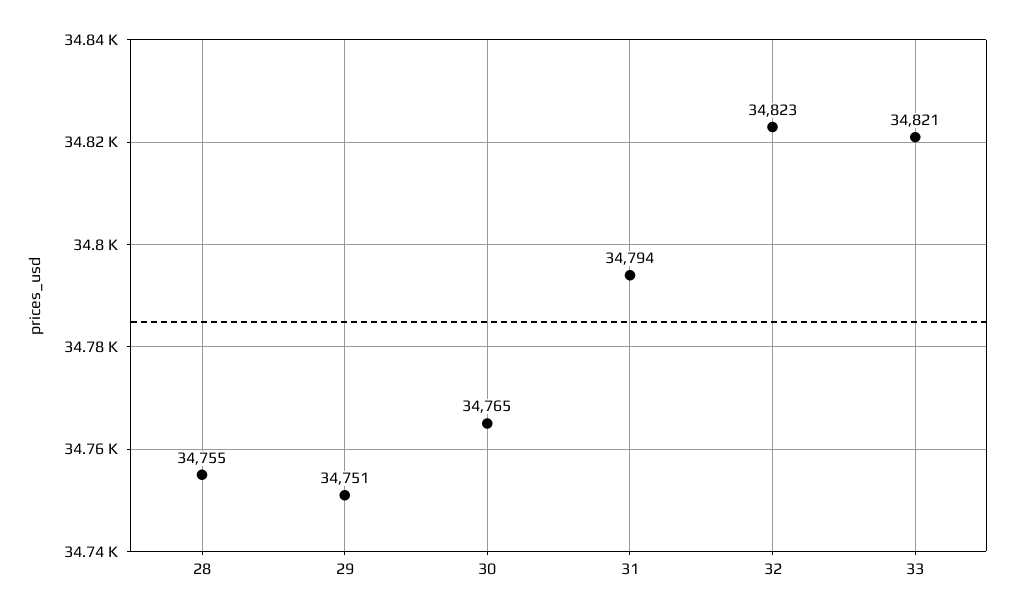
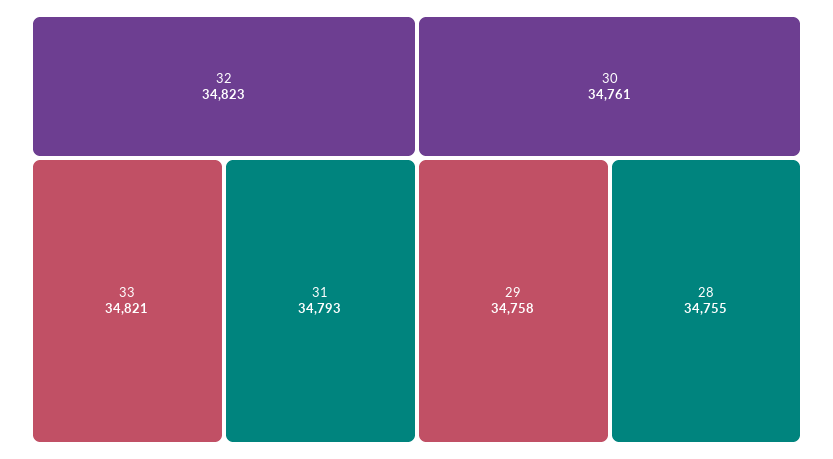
29: 34751 -> 34758
30: 34765 -> 34761
31: 34794 -> 34793

